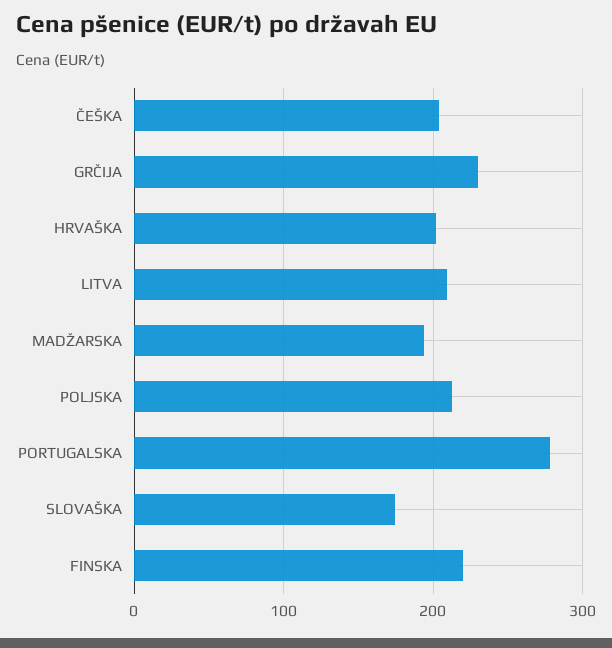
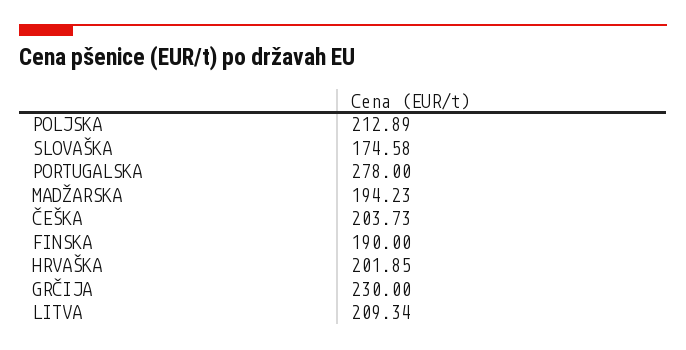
FINSKA: 220 -> 190

